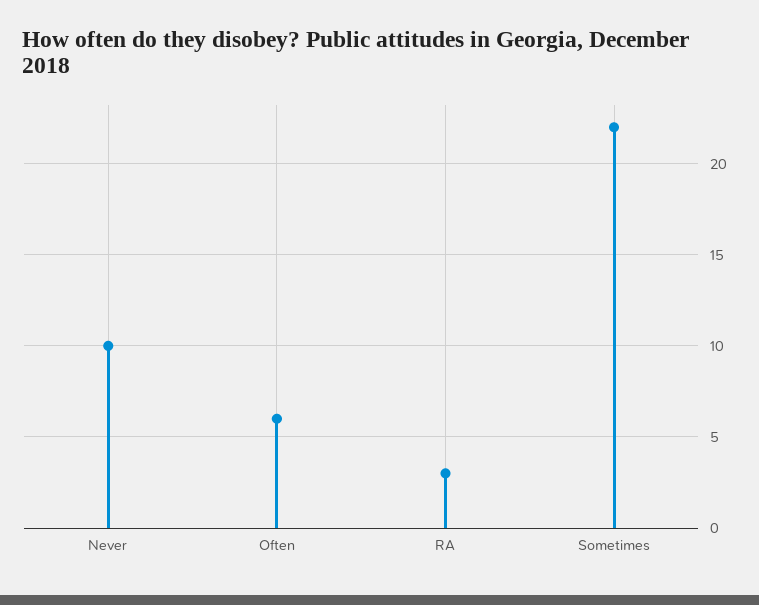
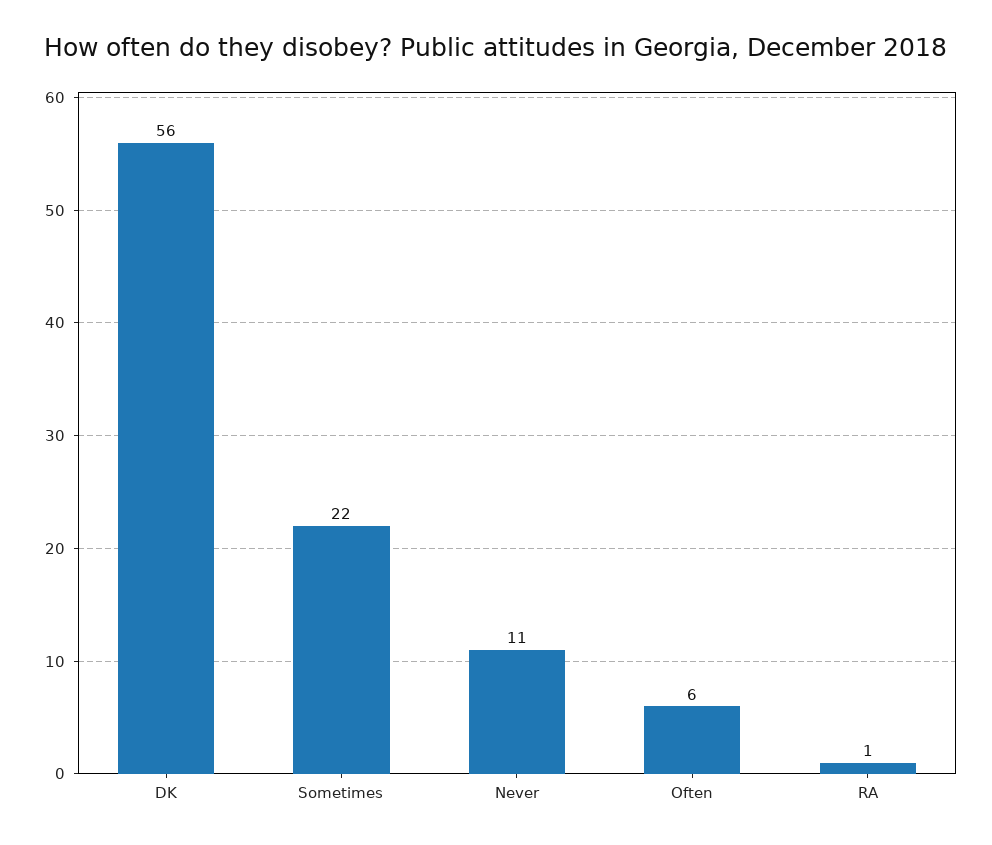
Never: 10 -> 11
RA: 3 -> 1
DK: none -> 56

